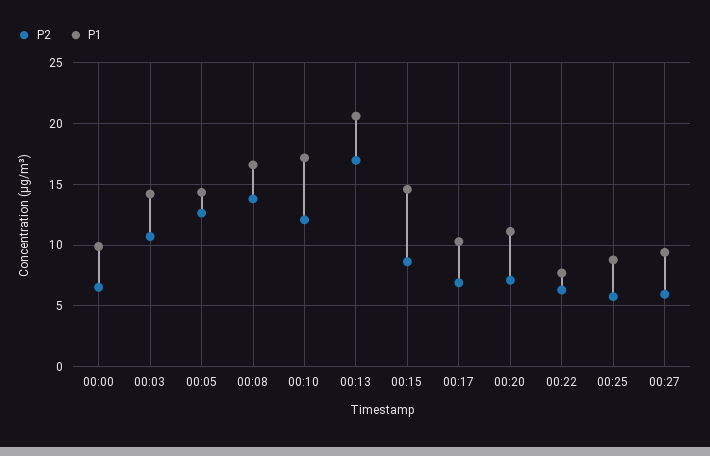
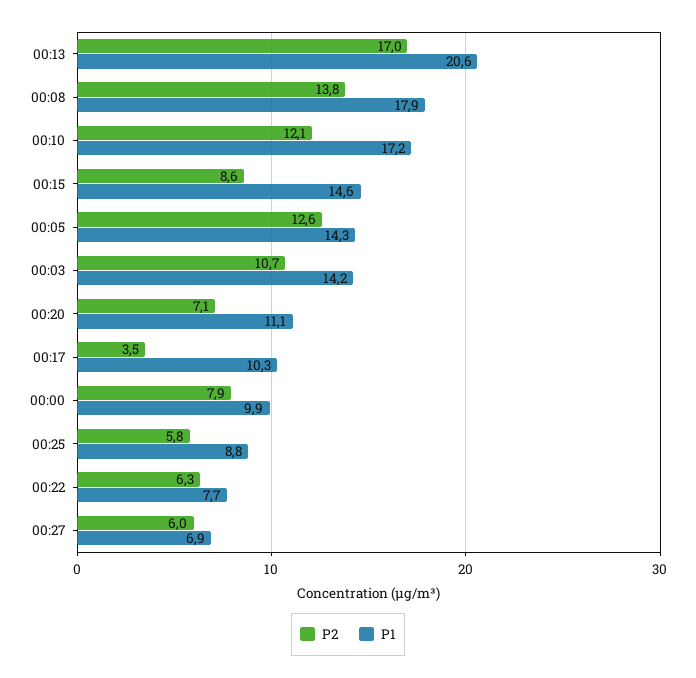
P2, 00:00: 6.5 -> 7.9
P1, 00:08: 16.5 -> 17.9
P2, 00:17: 7 -> 3.5
P1, 00:27: 9.5 -> 6.9

